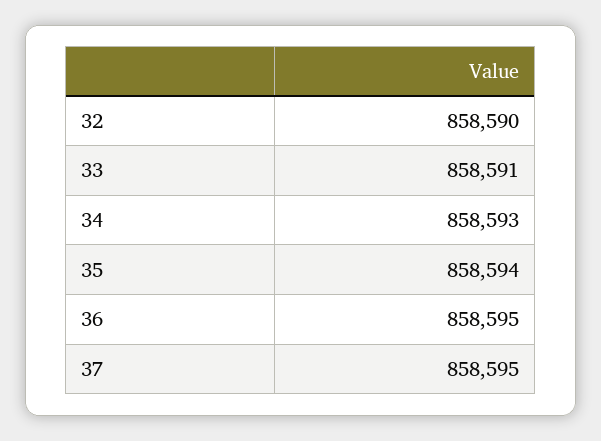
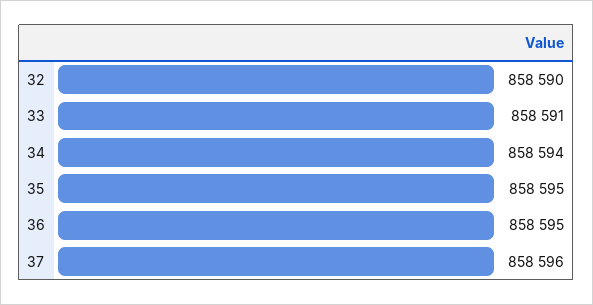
34: 858593 -> 858594
35: 858594 -> 858595
37: 858595 -> 858596

